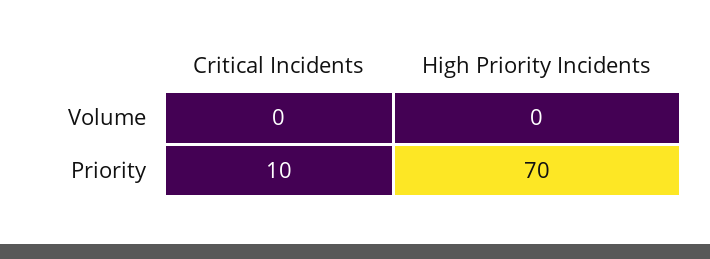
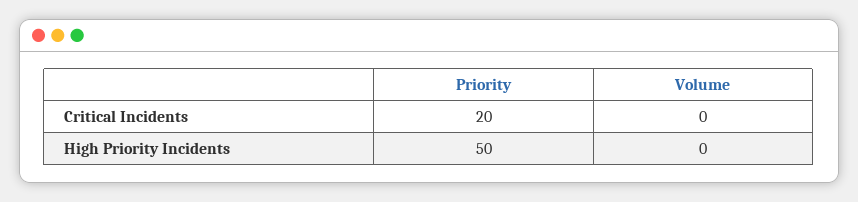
Critical Incidents, Priority: 10 -> 20
High Priority Incidents, Priority: 70 -> 50

